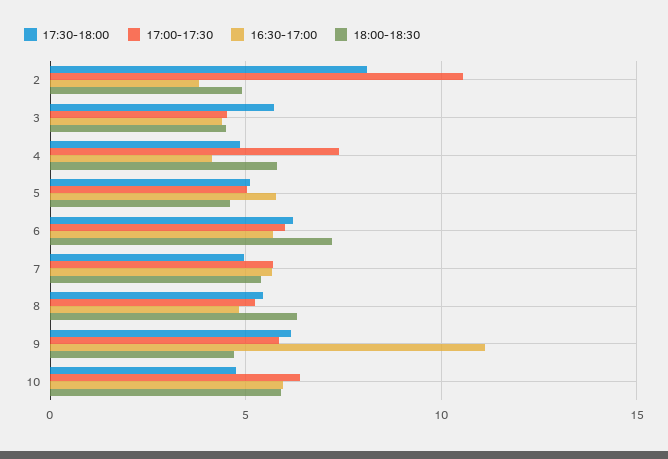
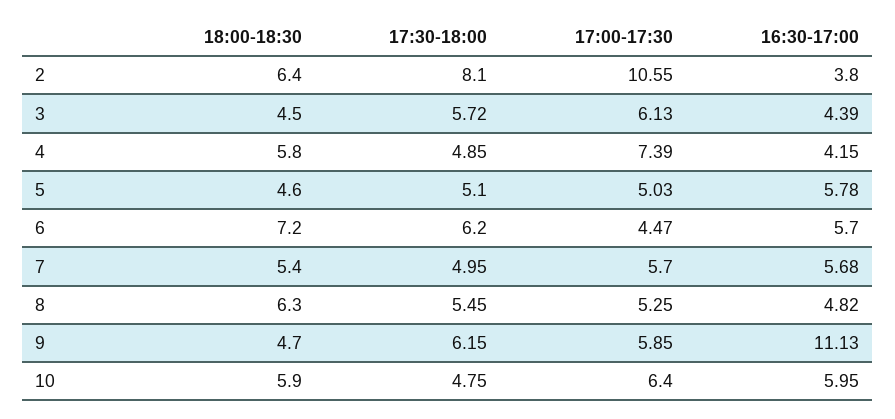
18:00-18:30, 2: 5 -> 6.4
17:00-17:30, 3: 4.5 -> 6.13
17:00-17:30, 6: 6 -> 4.47

